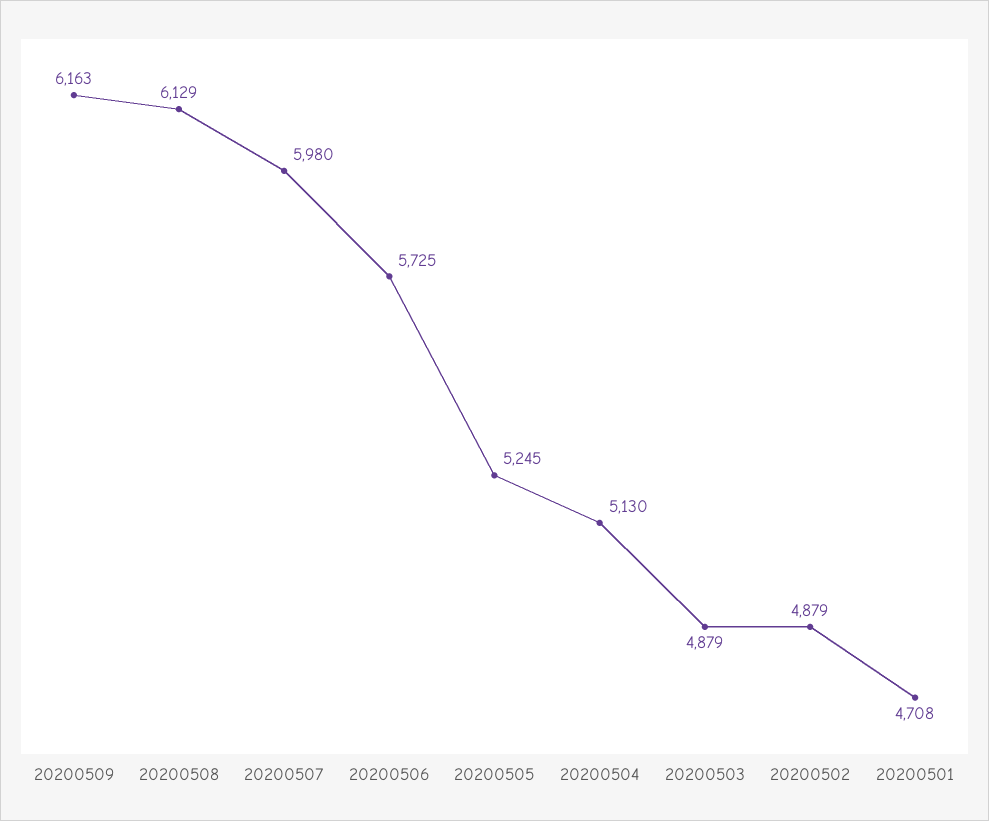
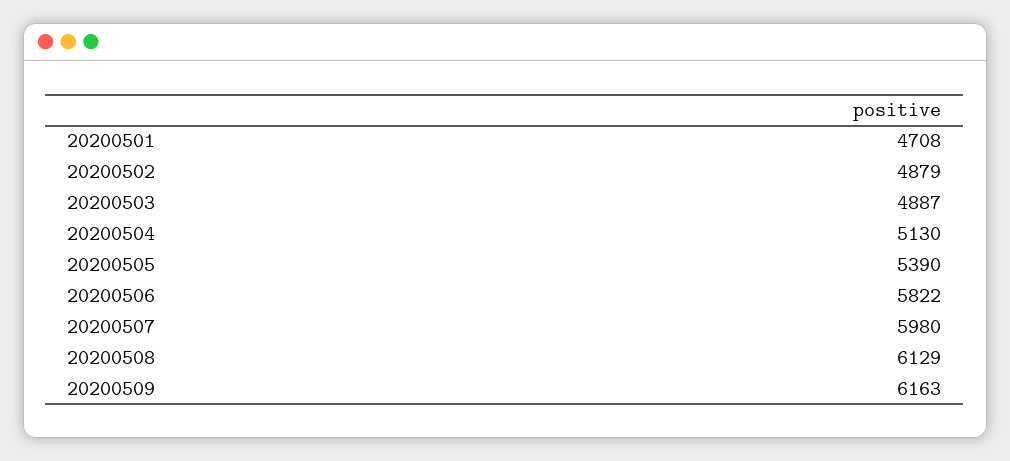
20200506: 5725 -> 5822
20200505: 5245 -> 5390
20200503: 4879 -> 4887

